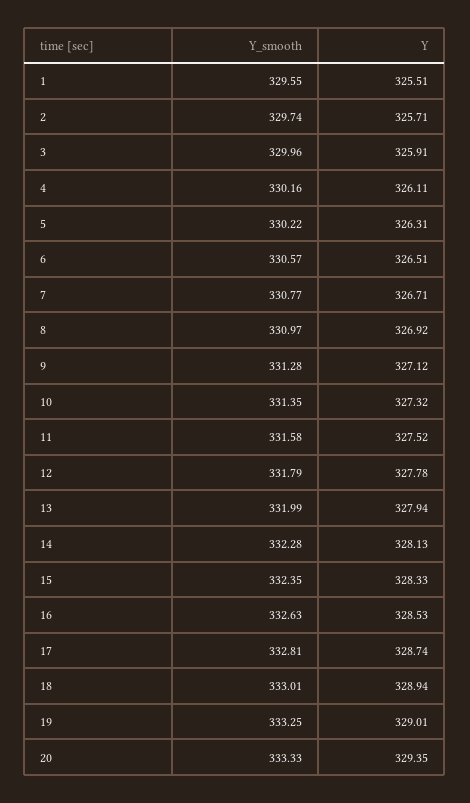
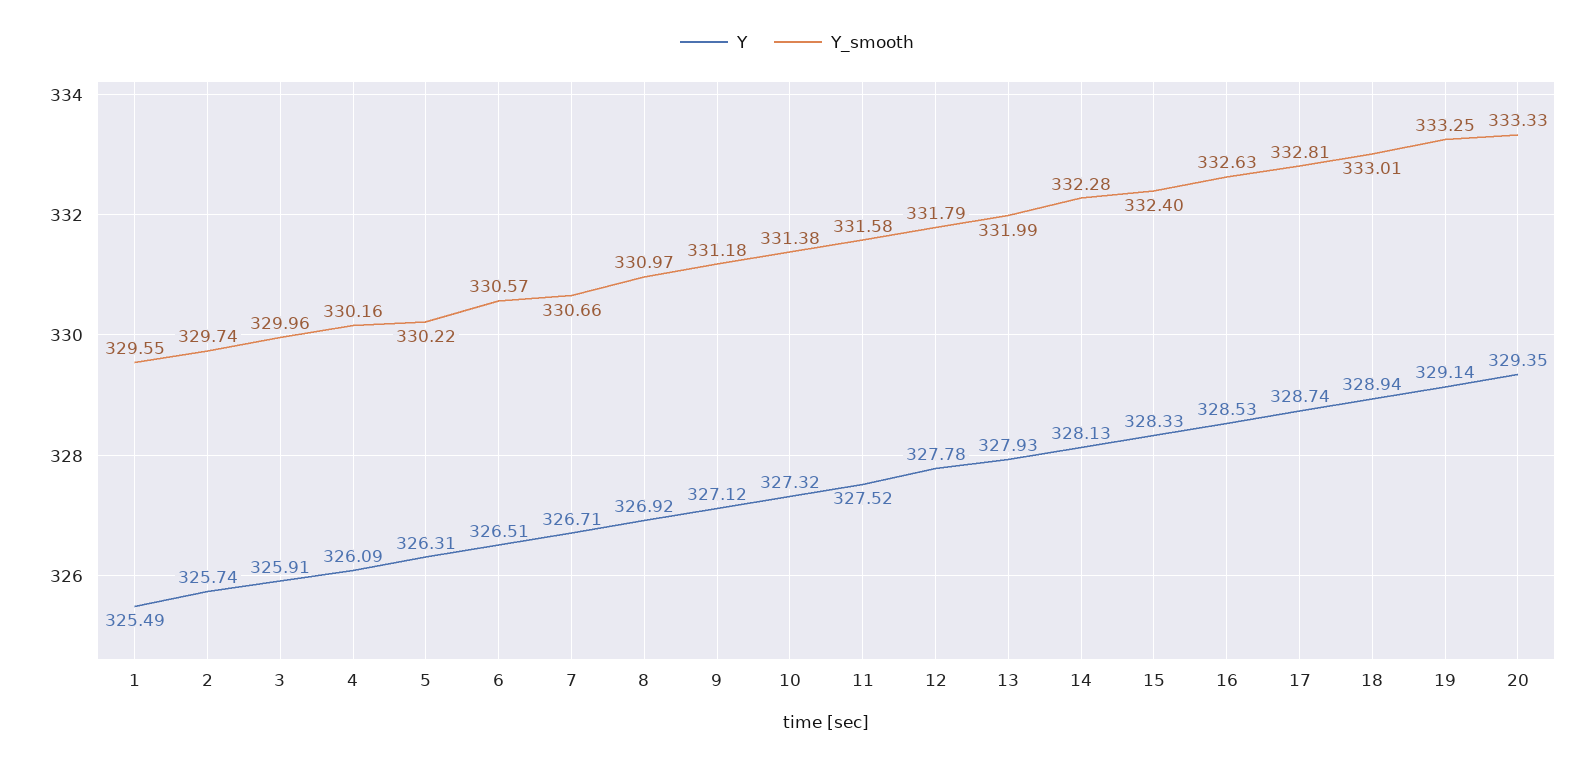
Y, 1: 325.51 -> 325.49
Y, 2: 325.71 -> 325.74
Y, 4: 326.11 -> 326.09
Y_smooth, 7: 330.77 -> 330.66
Y_smooth, 9: 331.28 -> 331.18
Y_smooth, 10: 331.35 -> 331.38
Y, 13: 327.94 -> 327.93
Y_smooth, 15: 332.35 -> 332.4
Y, 19: 329.01 -> 329.14

